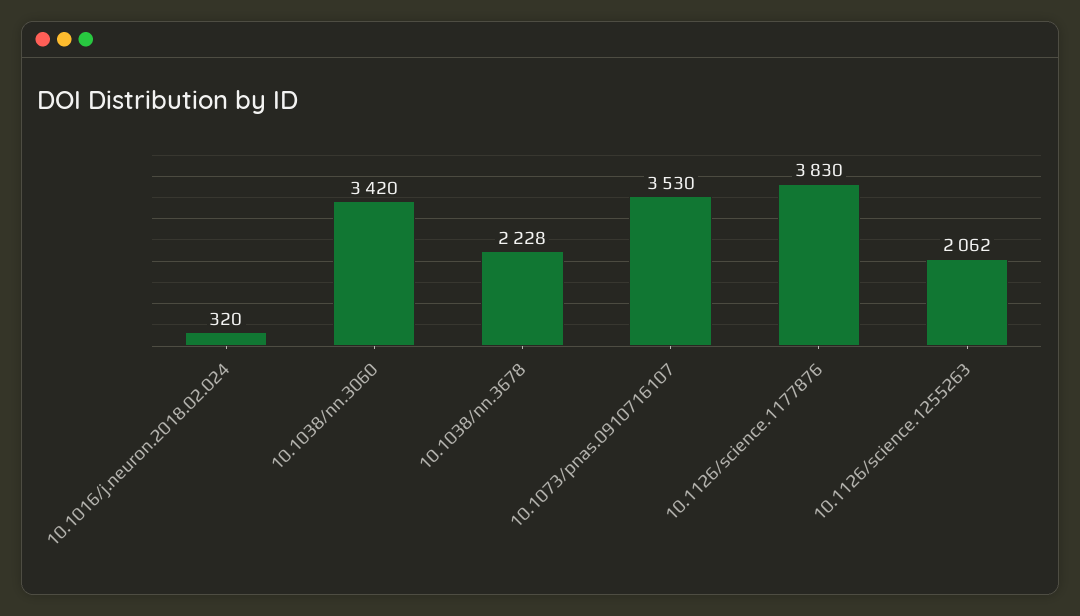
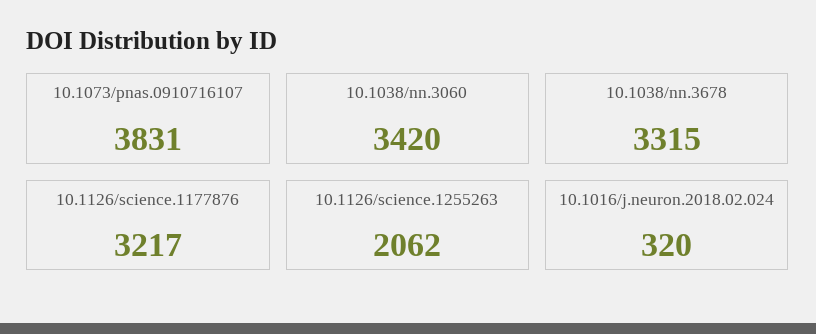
10.1038/nn.3678: 2228 -> 3315
10.1073/pnas.0910716107: 3530 -> 3831
10.1126/science.1177876: 3830 -> 3217

